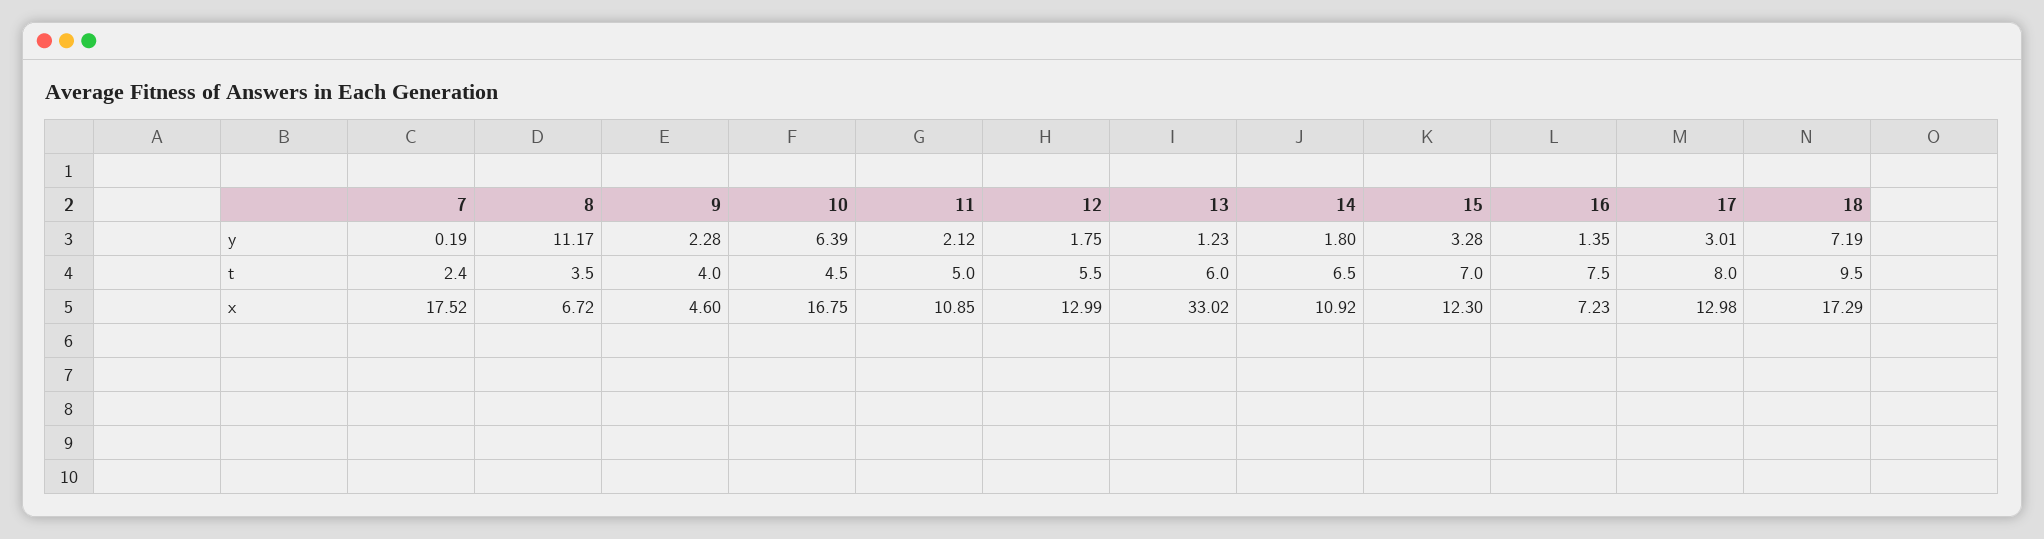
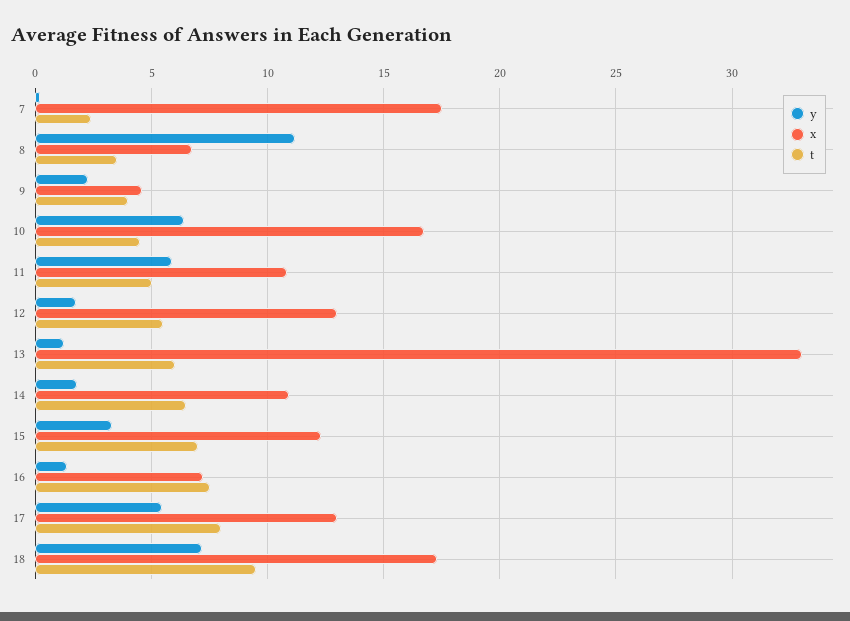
y, 11: 2.12 -> 6
y, 17: 3.01 -> 5.5

